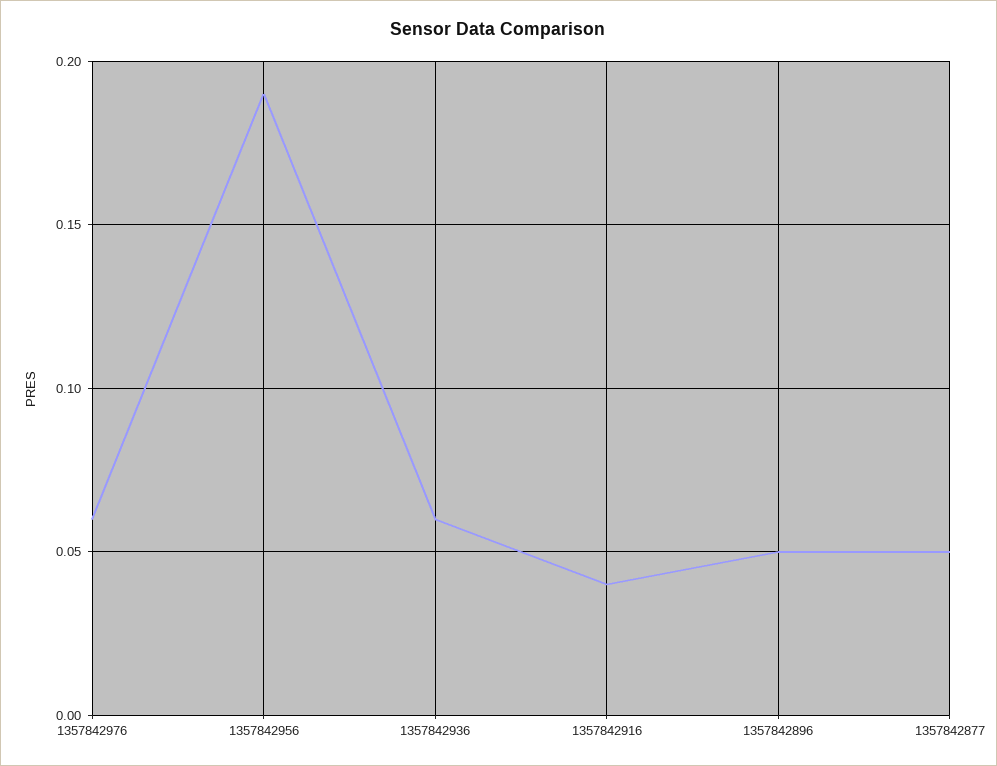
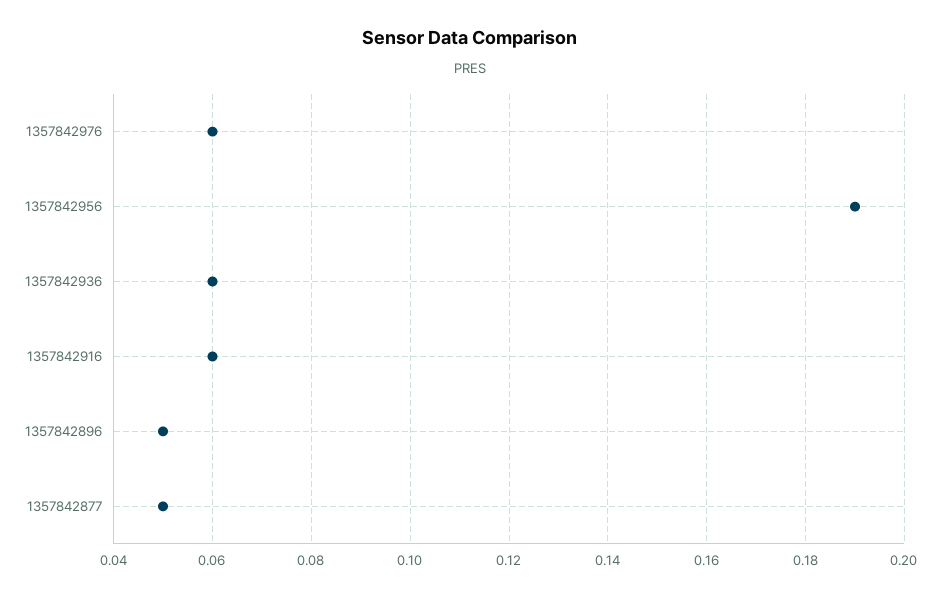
1357842916: 0.04 -> 0.06

